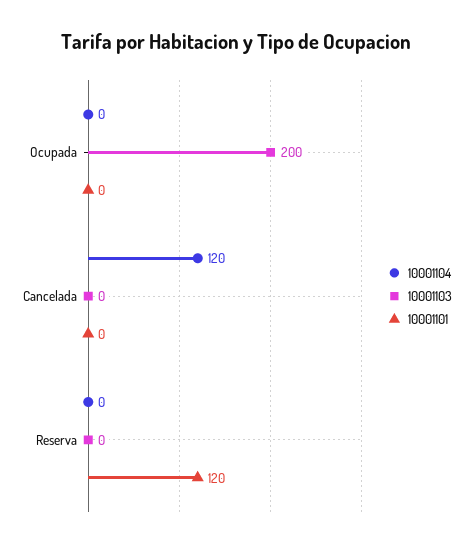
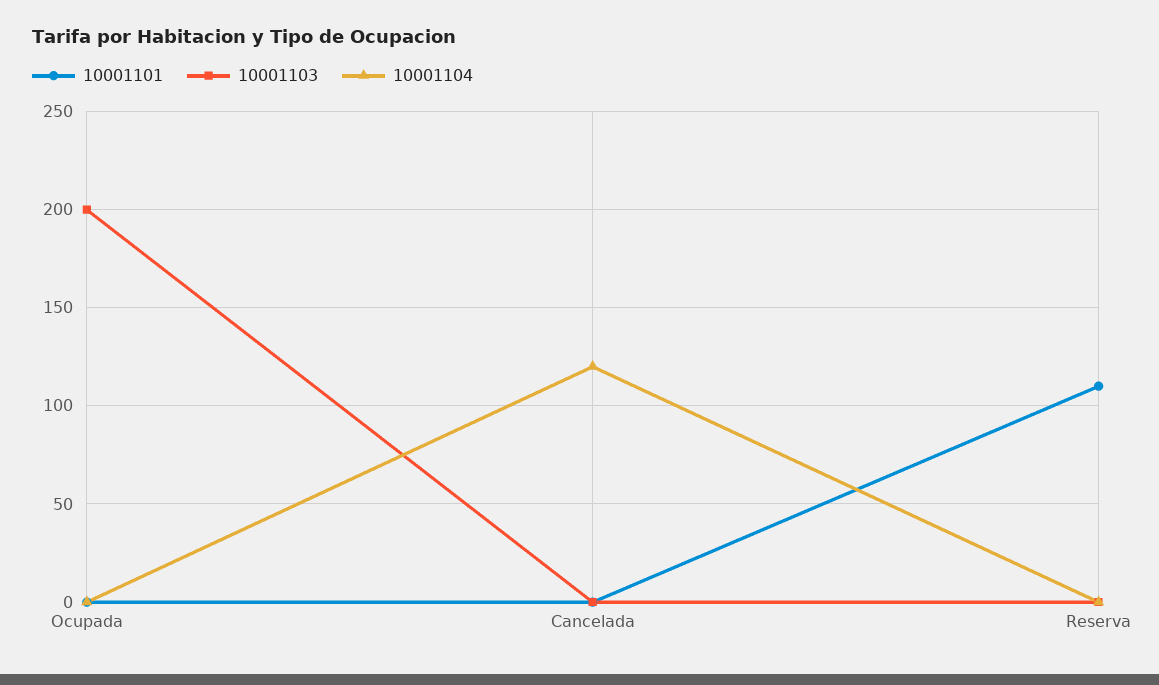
10001101, Reserva: 120 -> 110

